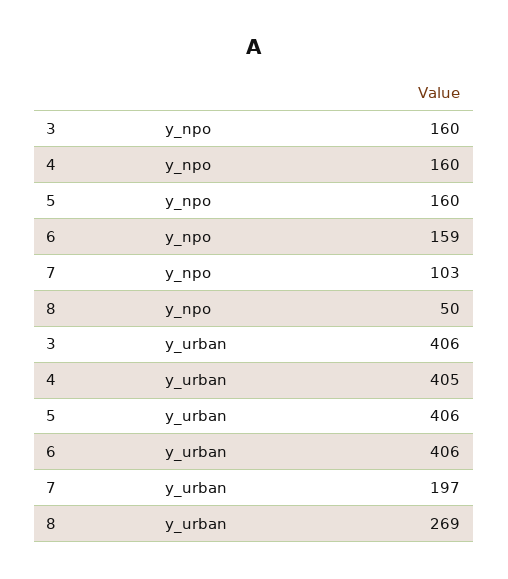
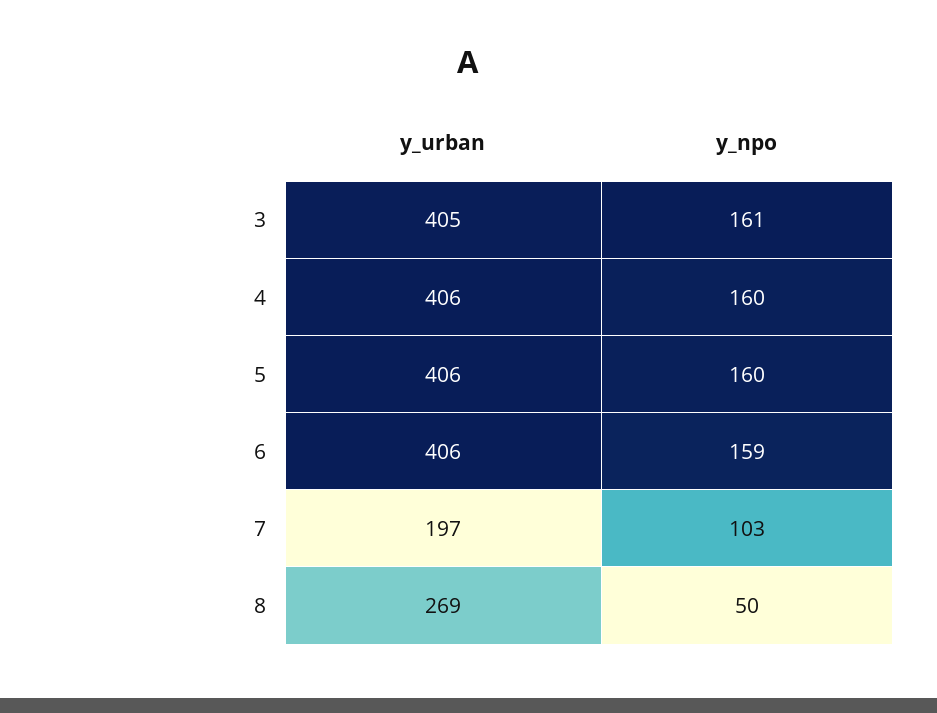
3, y_npo: 160 -> 161
3, y_urban: 406 -> 405
4, y_urban: 405 -> 406

